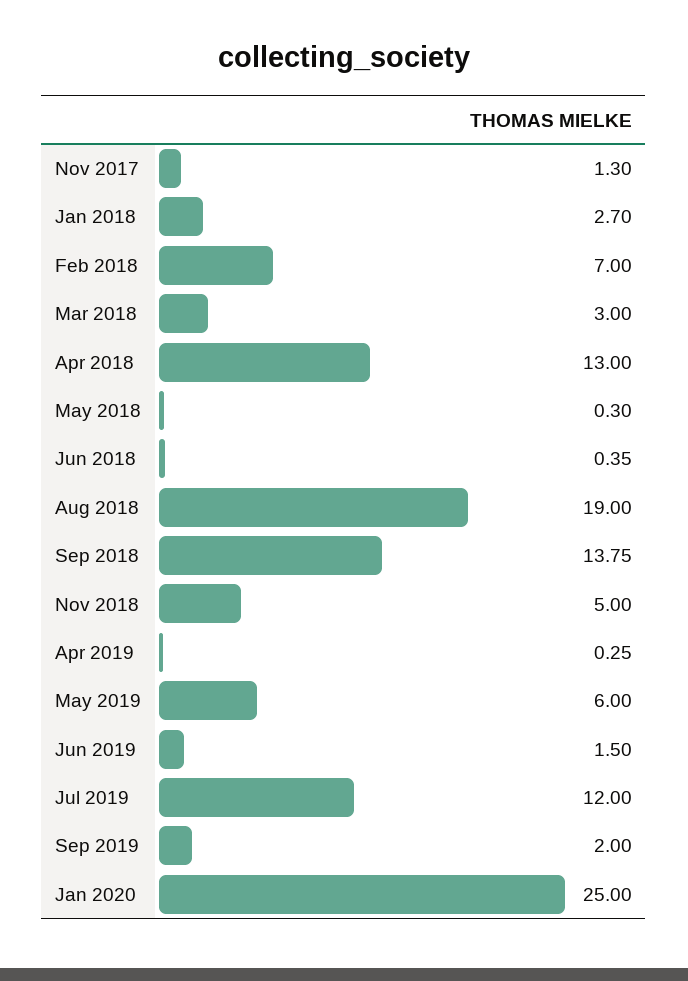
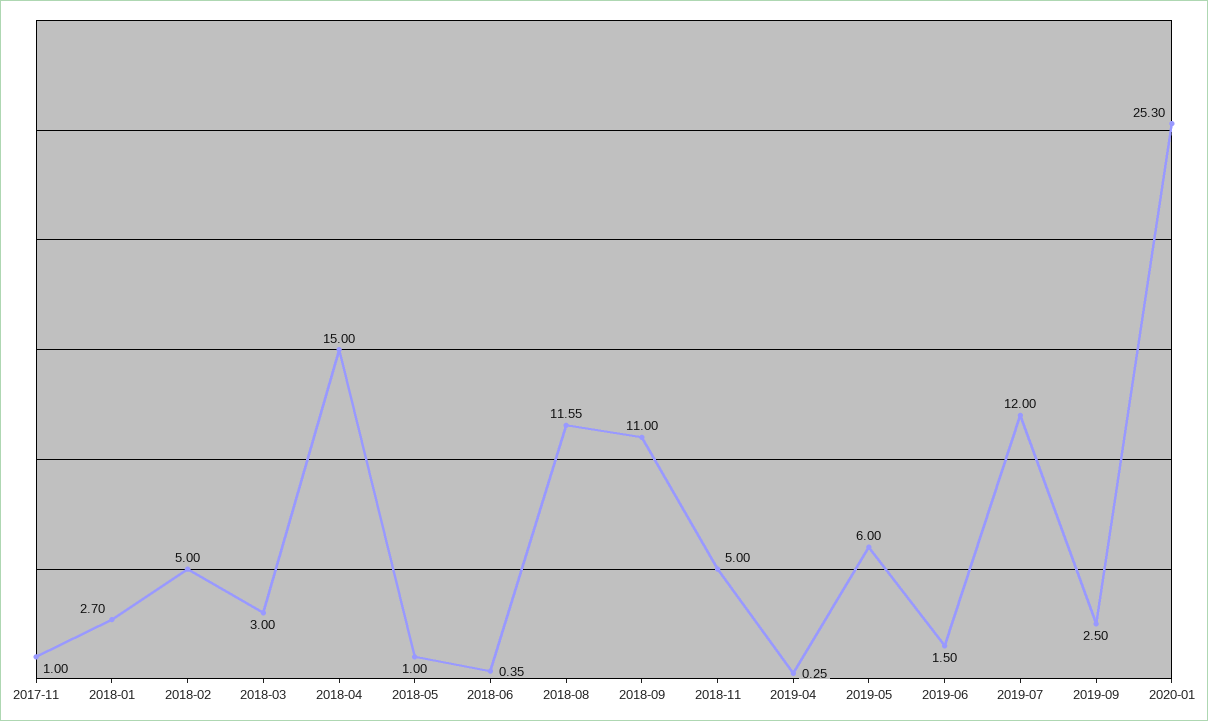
Nov 2017: 1.3 -> 1
Feb 2018: 7 -> 5
Apr 2018: 13 -> 15
May 2018: 0.3 -> 1
Aug 2018: 19 -> 11.55
Sep 2018: 13.75 -> 11
Sep 2019: 2 -> 2.5
Jan 2020: 25 -> 25.3

